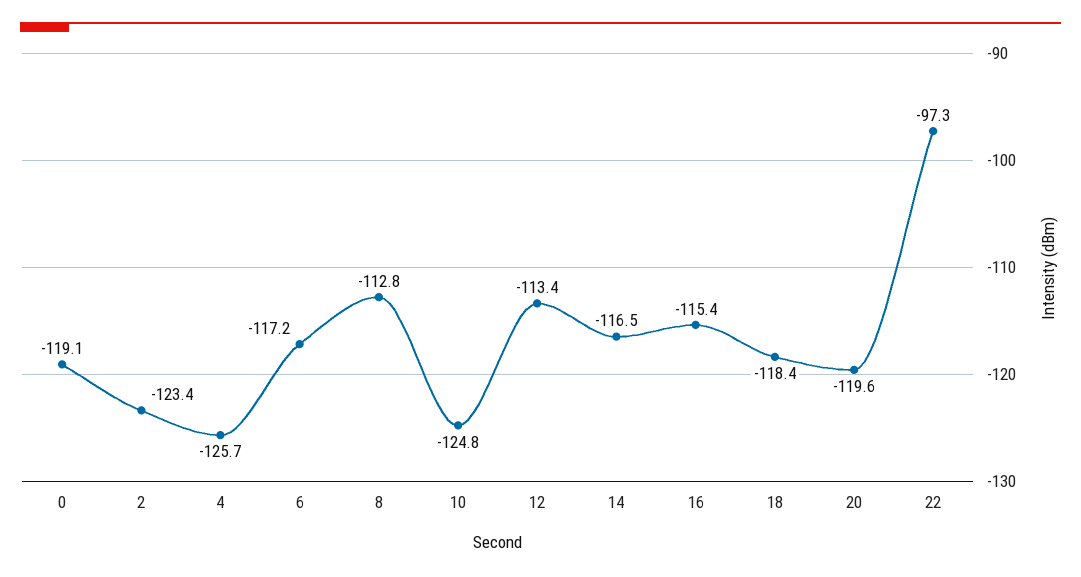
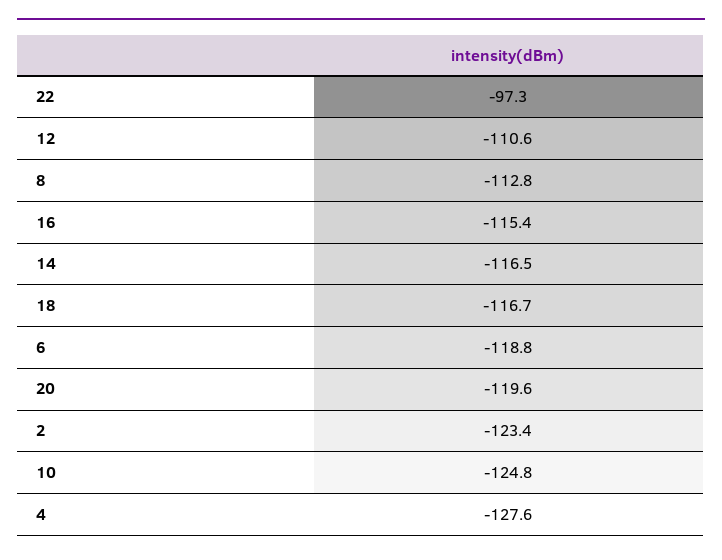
0: -119.1 -> none
4: -125.7 -> -127.6
6: -117.2 -> -118.8
12: -113.4 -> -110.6
18: -118.4 -> -116.7

